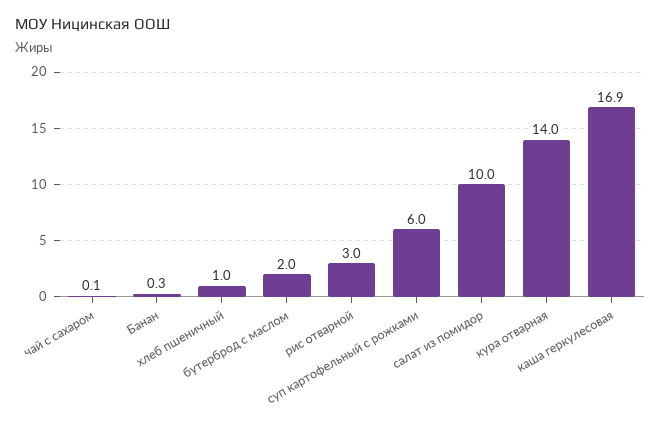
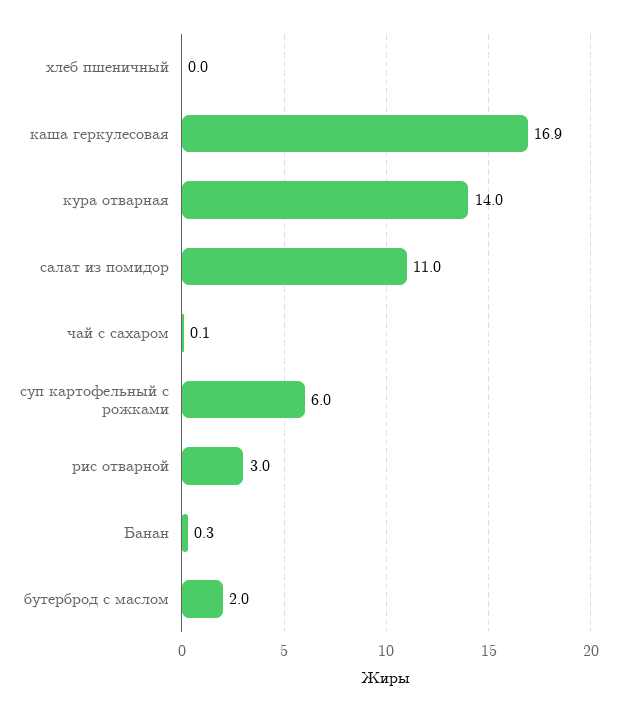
хлеб пшеничный: 1 -> 0
салат из помидор: 10 -> 11

